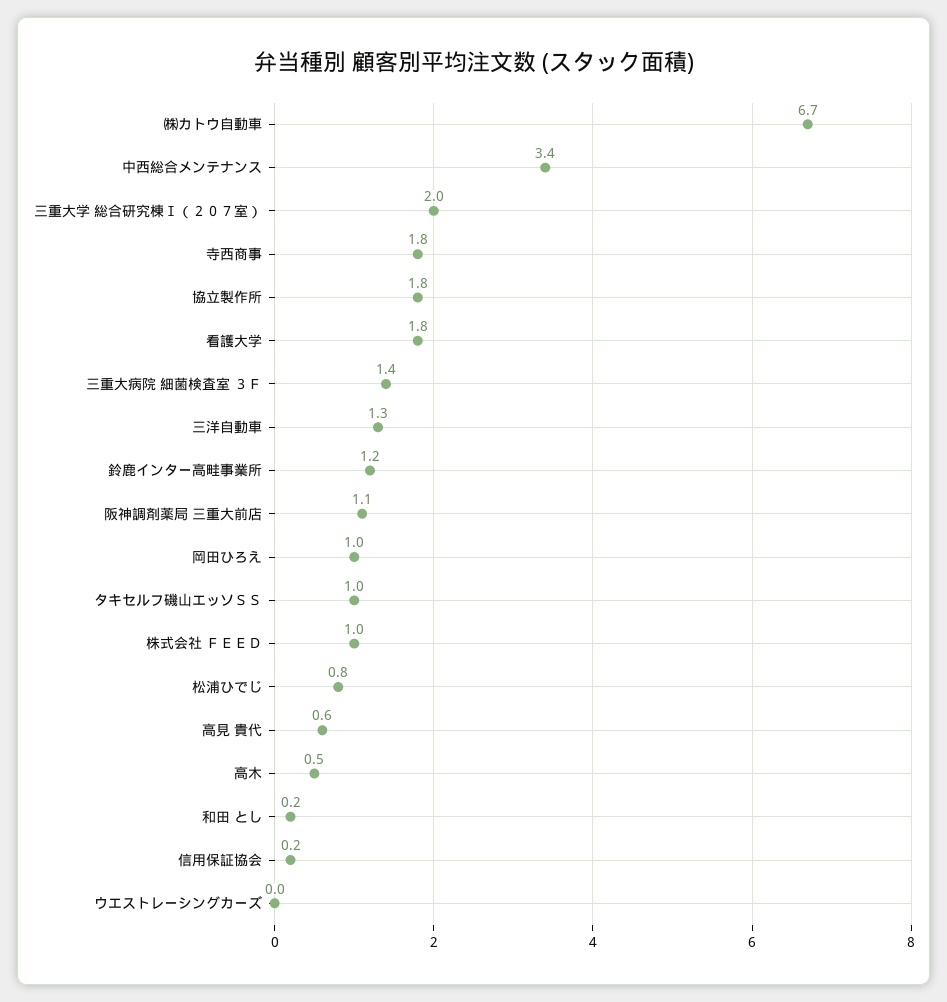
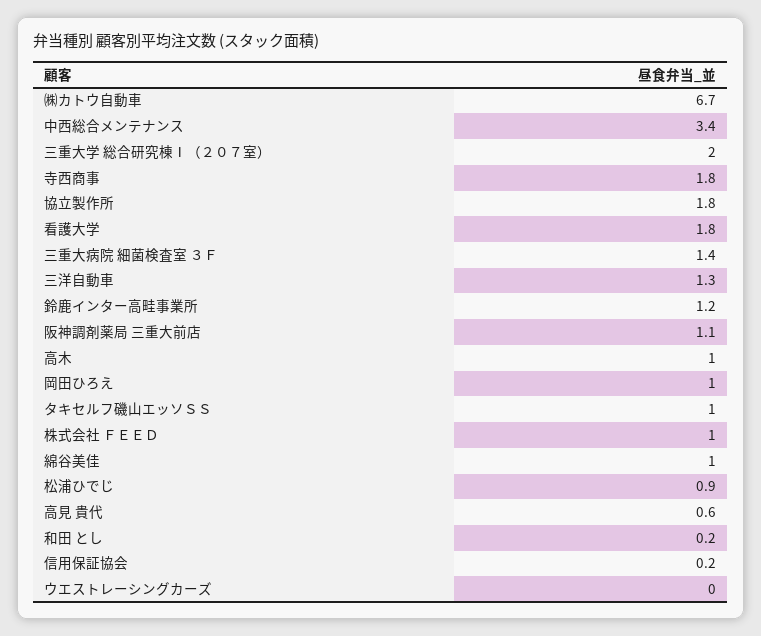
松浦ひでじ: 0.8 -> 0.9
高木: 0.5 -> 1
綿谷美佳: none -> 1

